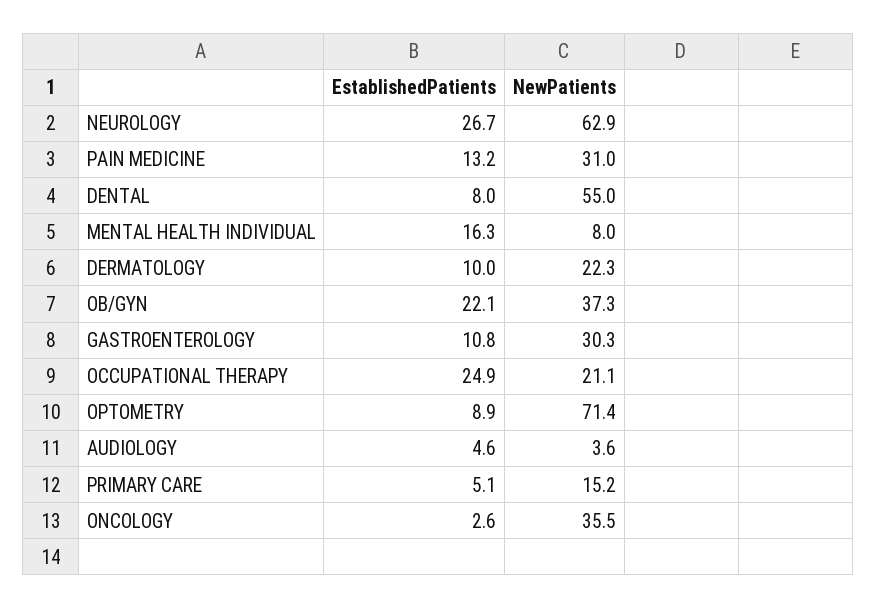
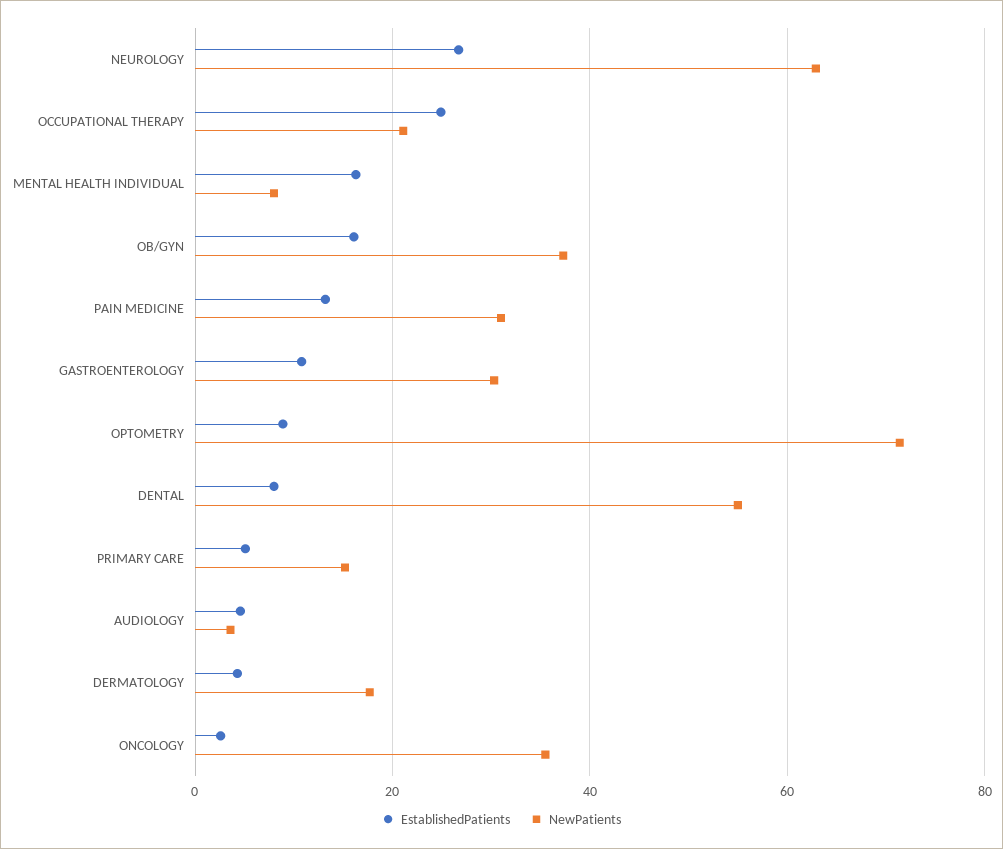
EstablishedPatients, DERMATOLOGY: 10 -> 4
NewPatients, DERMATOLOGY: 22.3 -> 18
EstablishedPatients, OB/GYN: 22.1 -> 16

